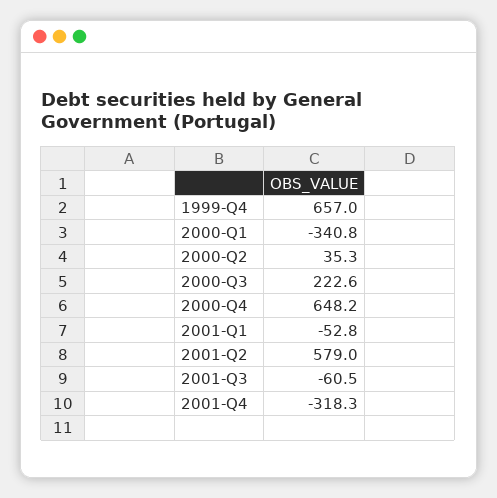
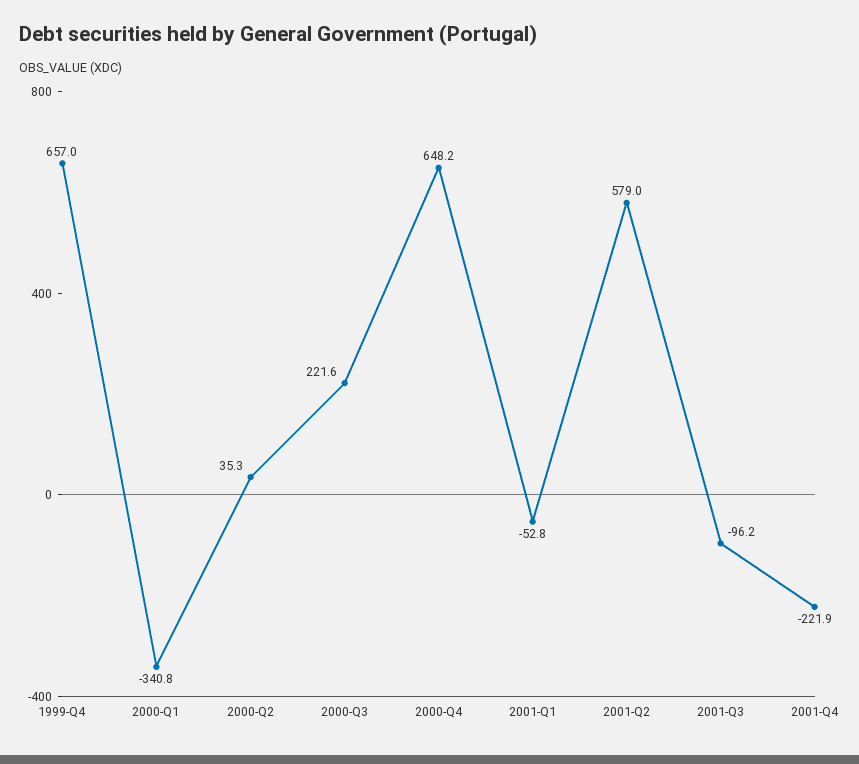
2000-Q3: 222.6 -> 221.6
2001-Q3: -60.5 -> -96.2
2001-Q4: -318.3 -> -221.9

